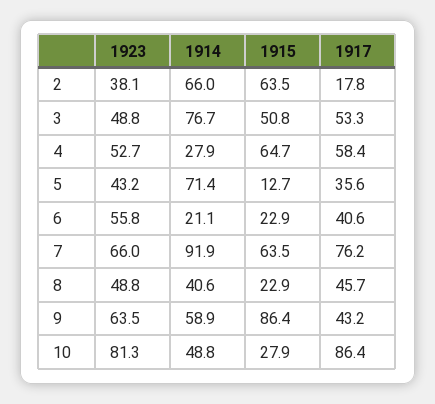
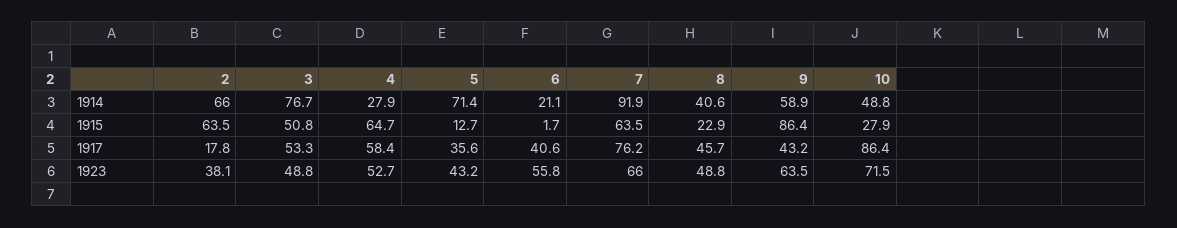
1915, 6: 22.9 -> 1.7
1923, 10: 81.3 -> 71.5

